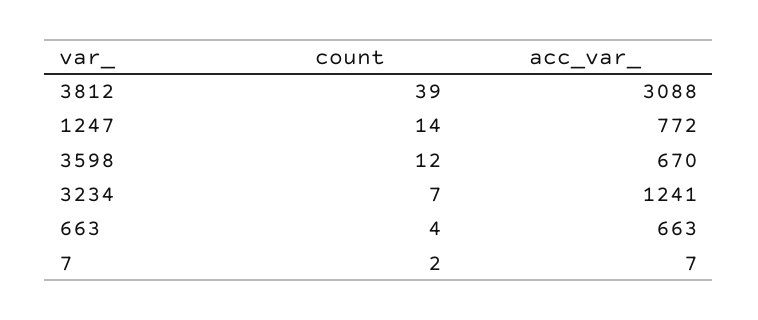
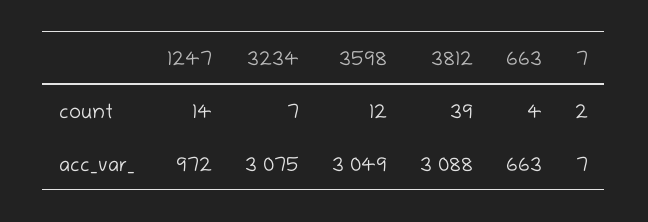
acc_var_, 1247: 772 -> 972
acc_var_, 3598: 670 -> 3049
acc_var_, 3234: 1241 -> 3075

